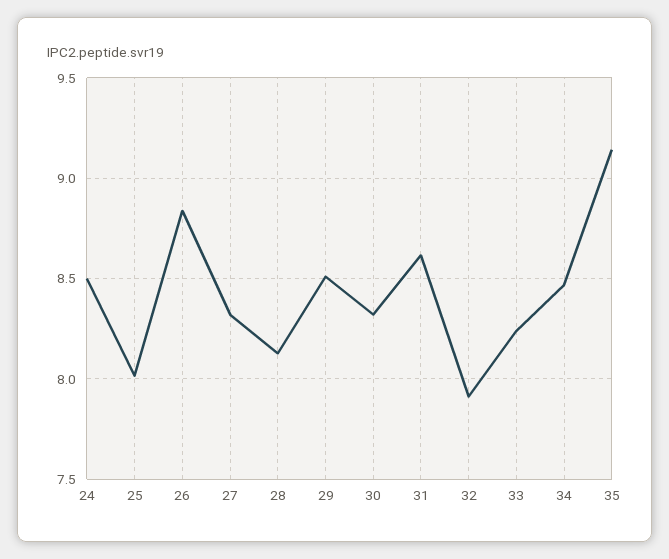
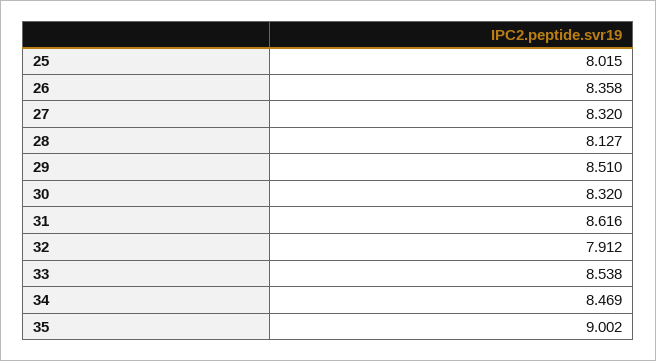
24: 8.5 -> none
26: 8.85 -> 8.358
33: 8.25 -> 8.538
35: 9.15 -> 9.002

